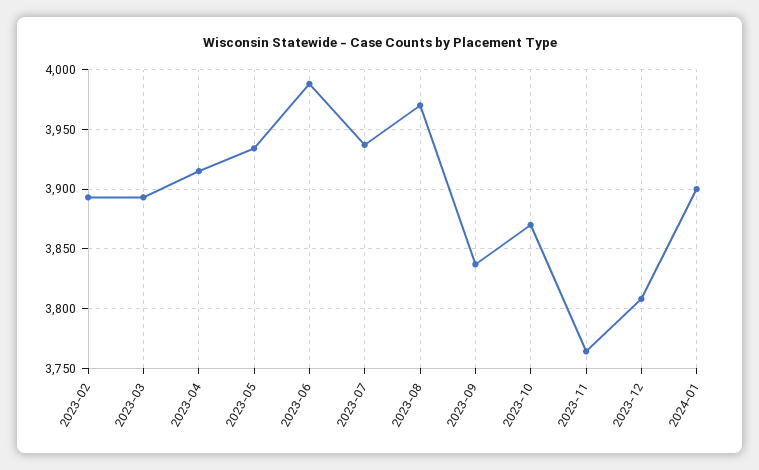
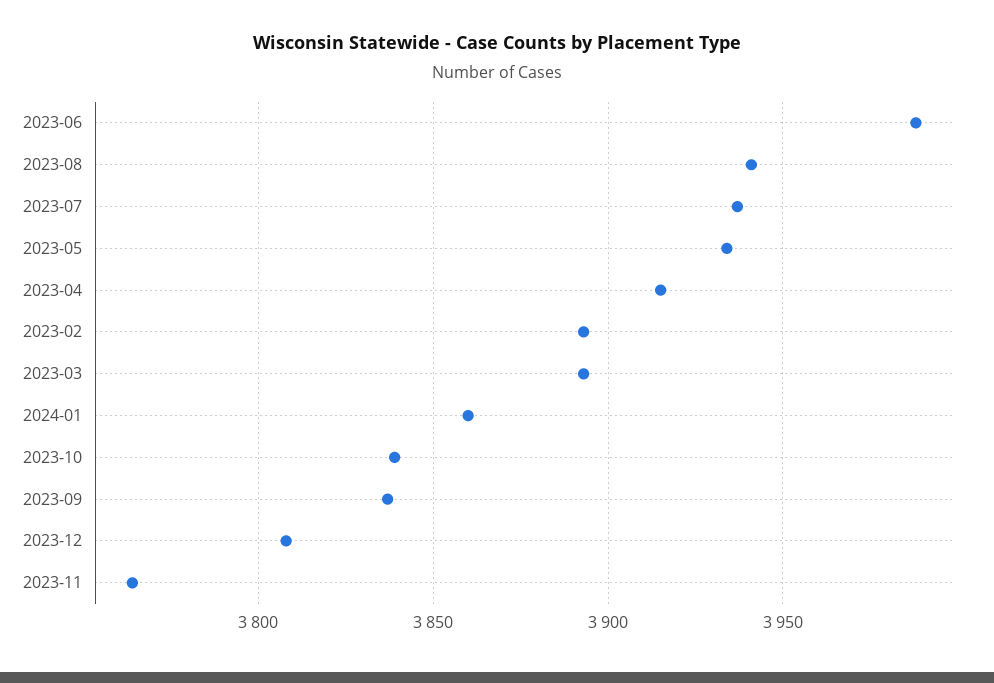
2023-08: 3970 -> 3940
2023-10: 3870 -> 3840
2024-01: 3900 -> 3860

